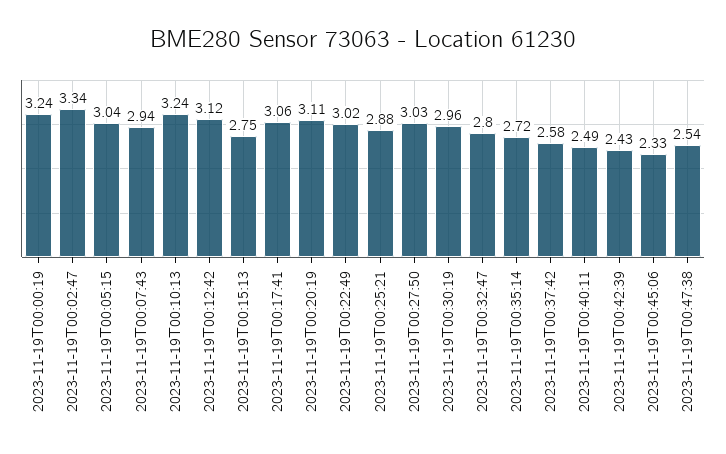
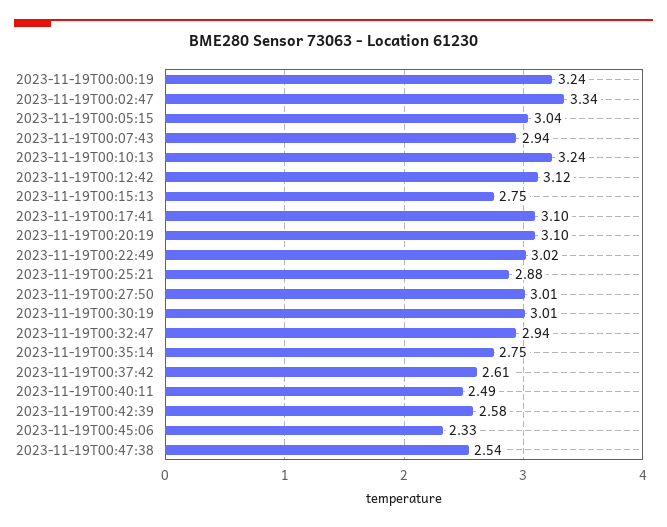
2023-11-19T00:17:41: 3.06 -> 3.1
2023-11-19T00:20:19: 3.11 -> 3.1
2023-11-19T00:27:50: 3.03 -> 3.01
2023-11-19T00:30:19: 2.96 -> 3.01
2023-11-19T00:32:47: 2.8 -> 2.94
2023-11-19T00:35:14: 2.72 -> 2.75
2023-11-19T00:37:42: 2.58 -> 2.61
2023-11-19T00:42:39: 2.43 -> 2.58

